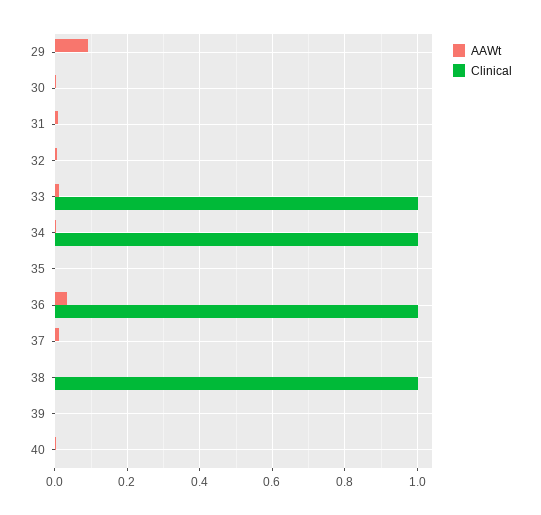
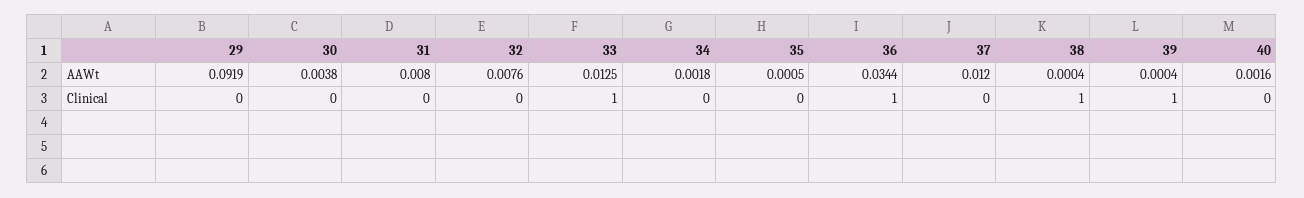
Clinical, 34: 1 -> 0
Clinical, 39: 0 -> 1

